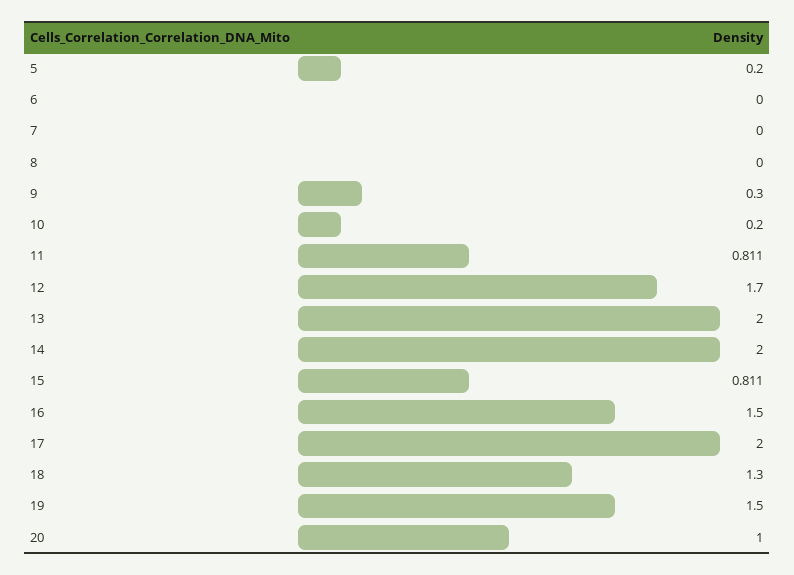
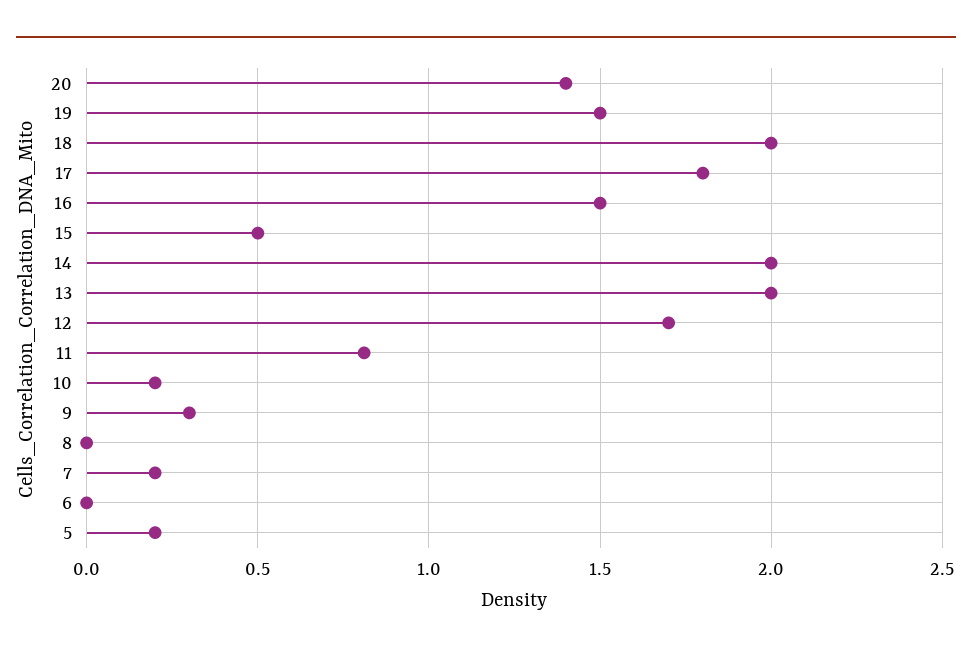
7: 0 -> 0.2
15: 0.811 -> 0.5
17: 2 -> 1.8
18: 1.3 -> 2
20: 1 -> 1.4

